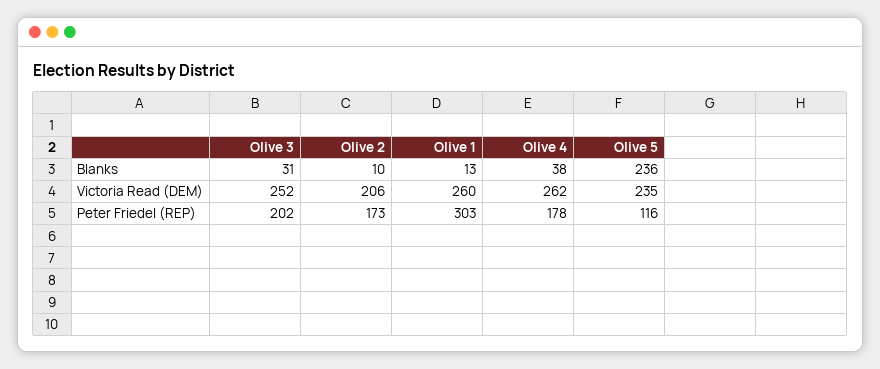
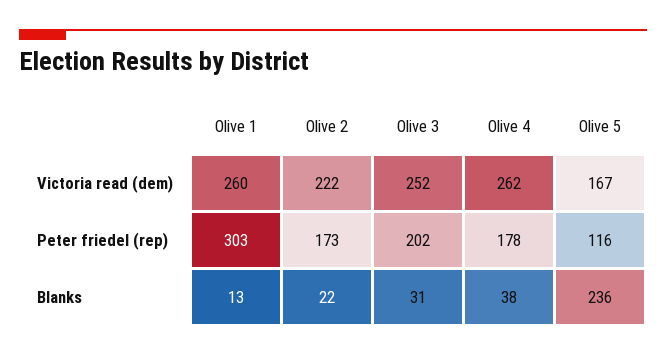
Olive 2, Blanks: 10 -> 22
Olive 2, Victoria Read (DEM): 206 -> 222
Olive 5, Victoria Read (DEM): 235 -> 167

